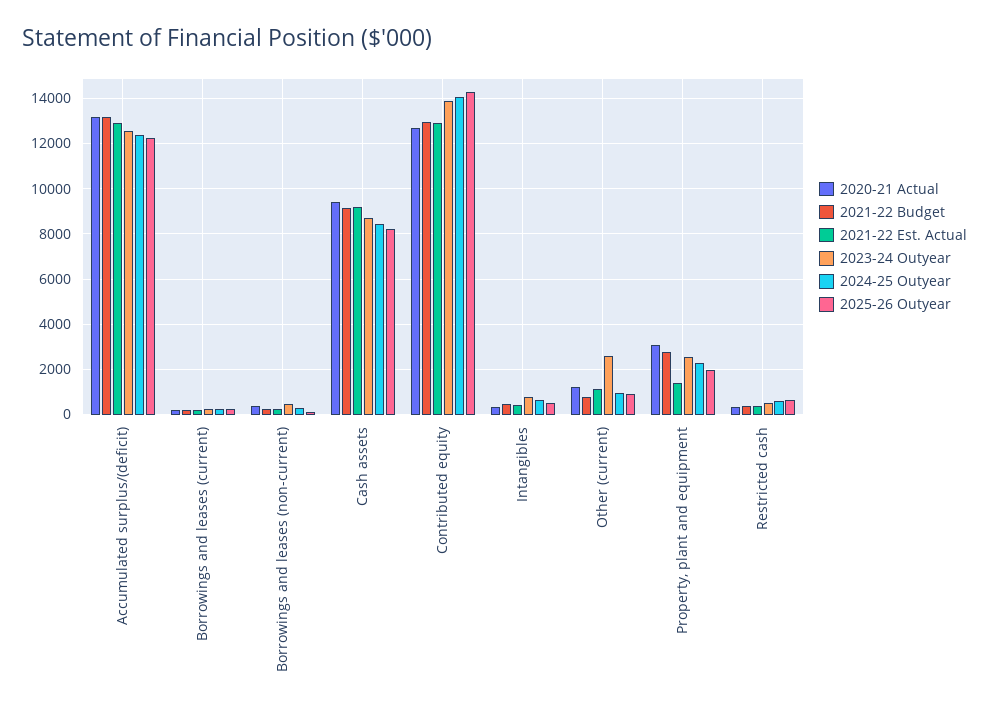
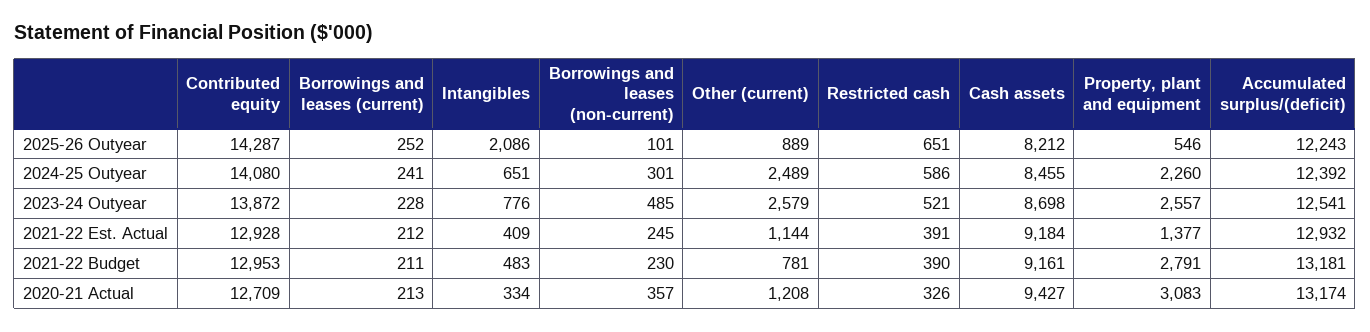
2025-26 Outyear, Intangibles: 500 -> 2086
2024-25 Outyear, Other (current): 1000 -> 2489
2025-26 Outyear, Property, plant and equipment: 2000 -> 546

